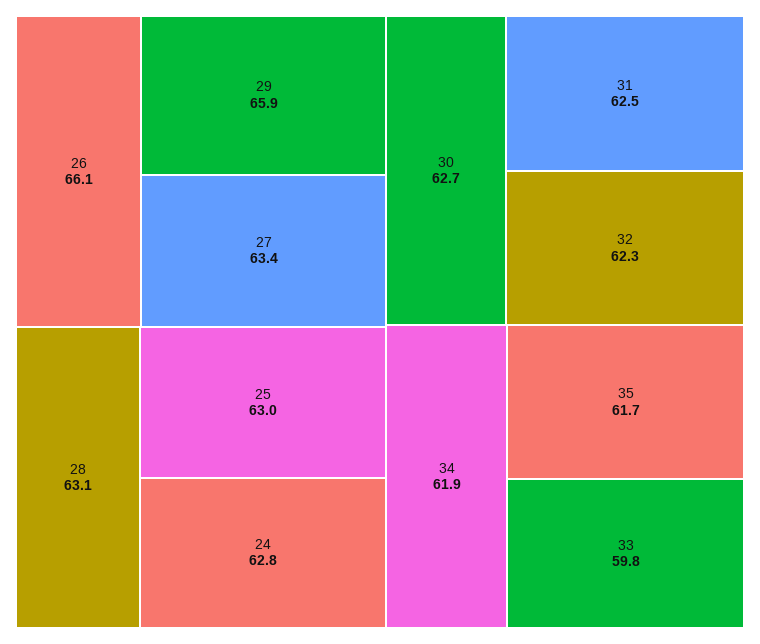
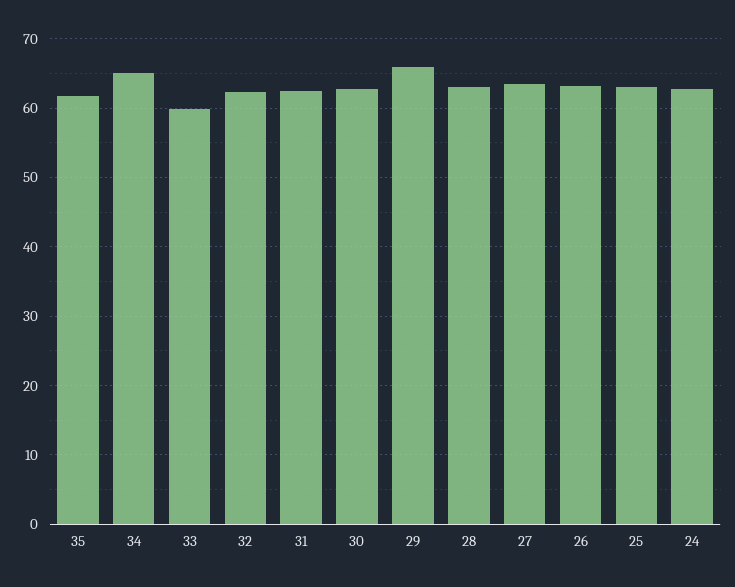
26: 66.1 -> 63
34: 61.9 -> 65

